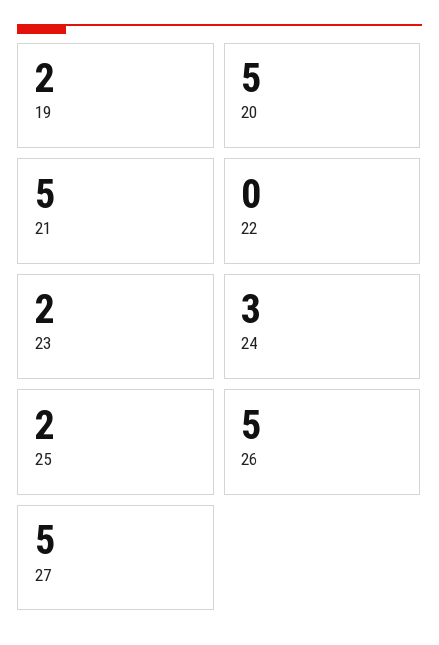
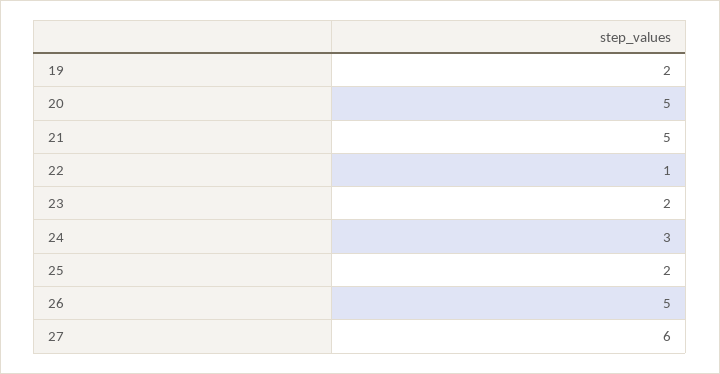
22: 0 -> 1
27: 5 -> 6

